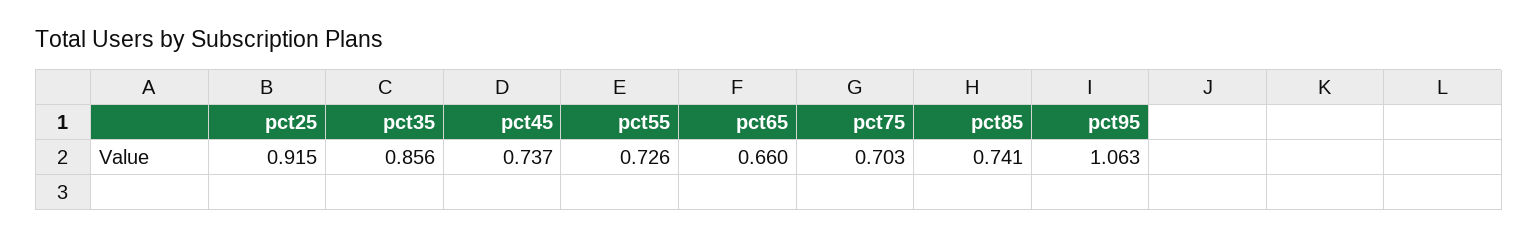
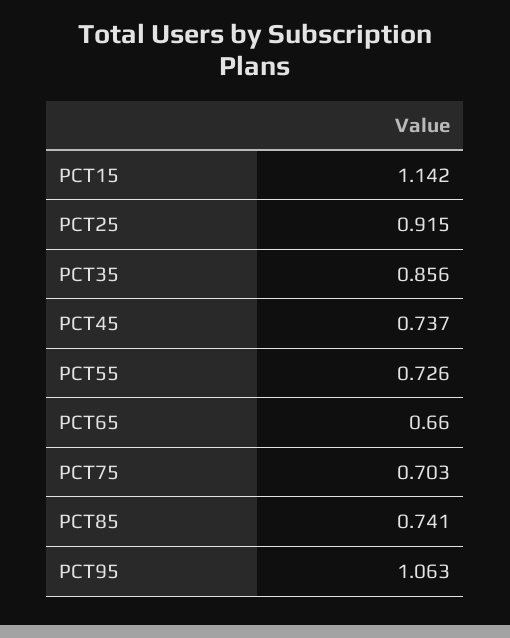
PCT15: none -> 1.142

